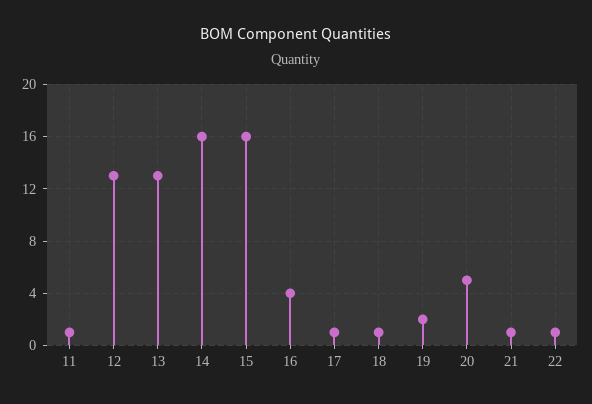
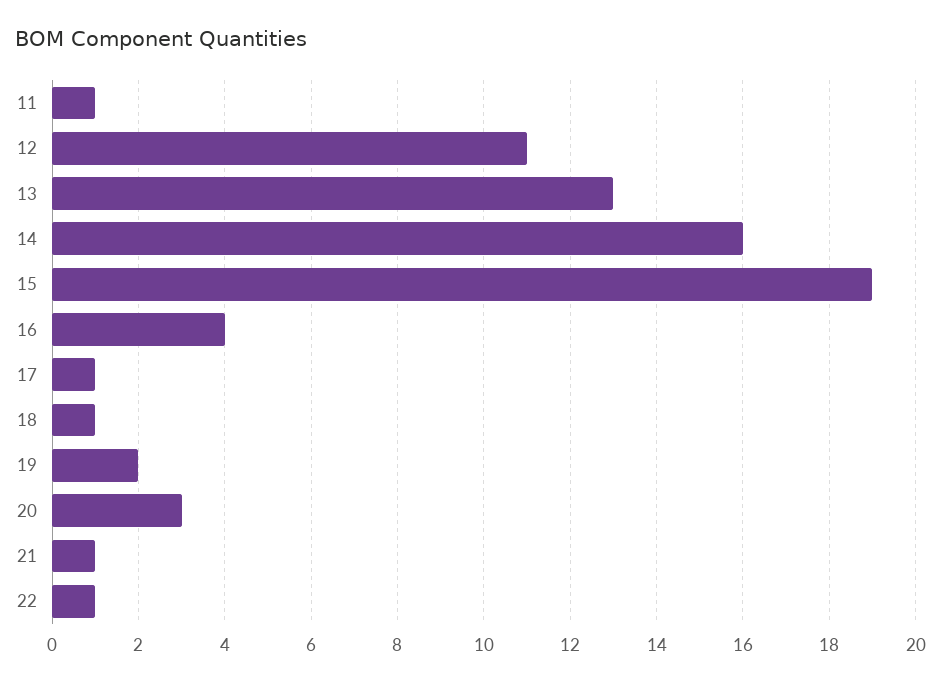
12: 13 -> 11
15: 16 -> 19
20: 5 -> 3

